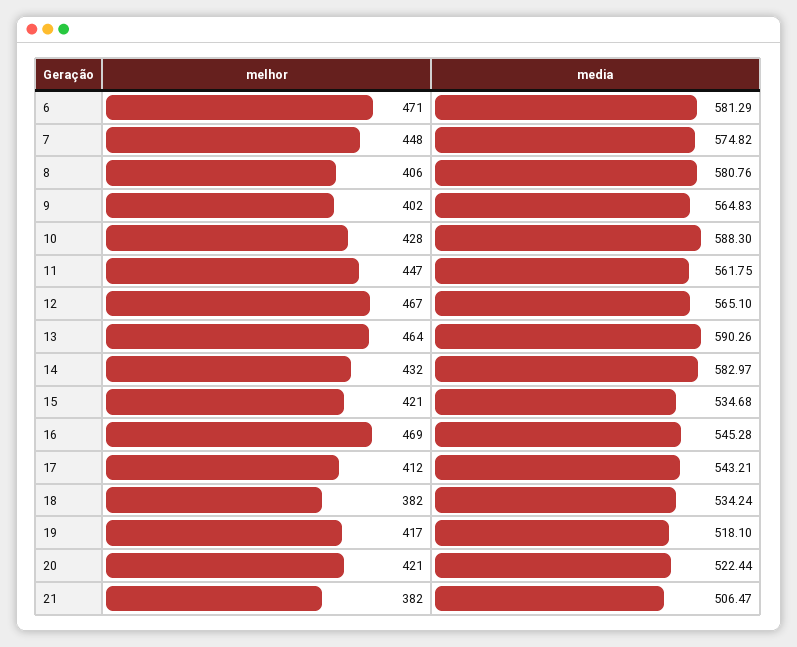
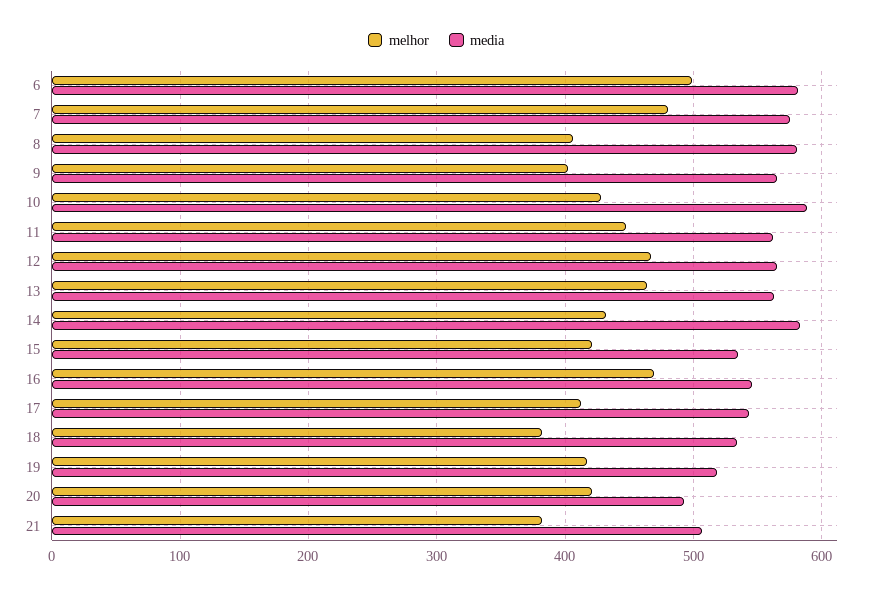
melhor, 6: 471 -> 500
melhor, 7: 448 -> 480
media, 13: 590.26 -> 560
media, 20: 522.44 -> 490

